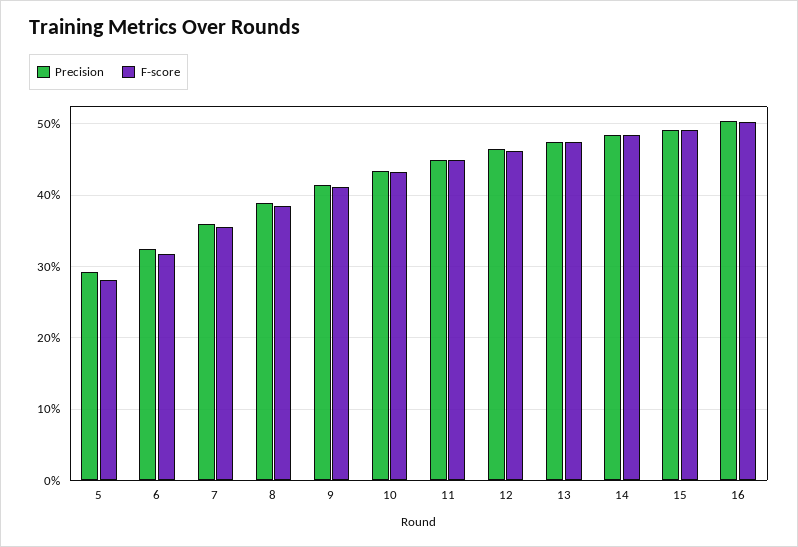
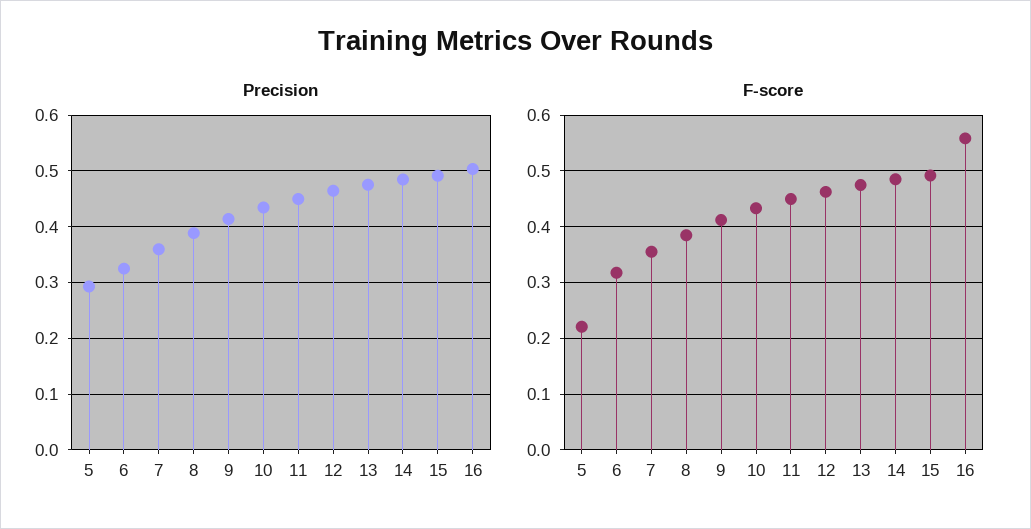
F-score, 5: 0.28 -> 0.22
F-score, 16: 0.5 -> 0.56

